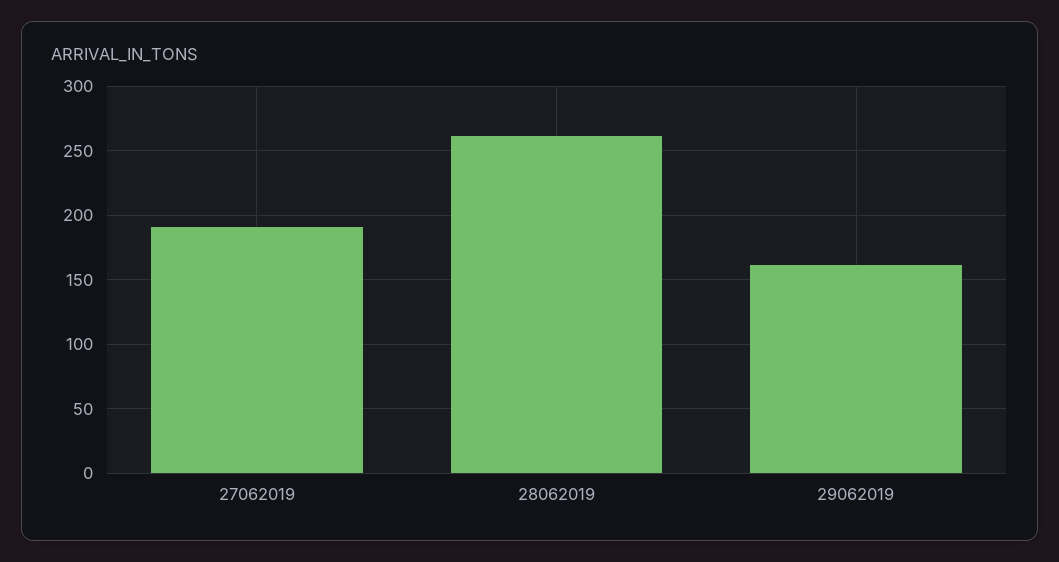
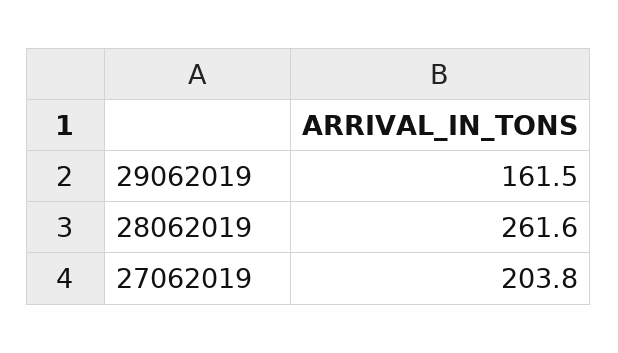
27062019: 190 -> 203.8

